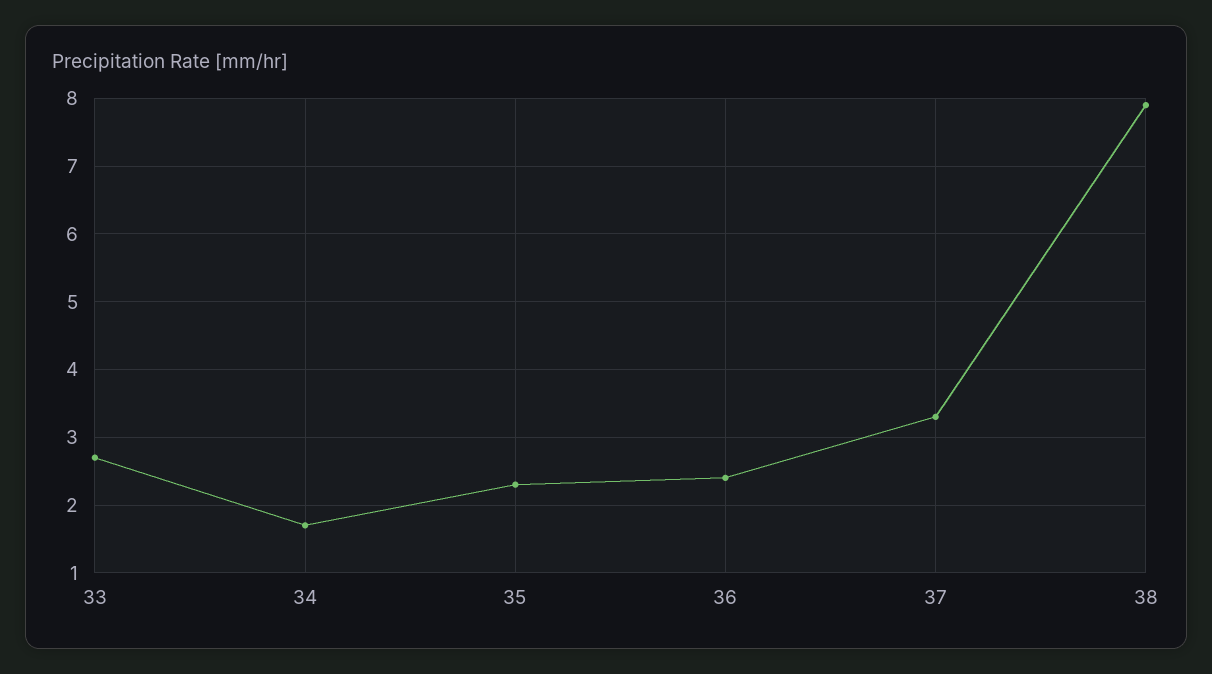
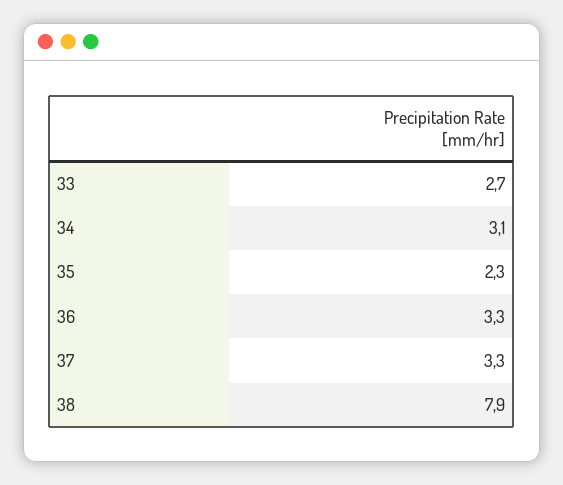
34: 1.7 -> 3.1
36: 2.4 -> 3.3

